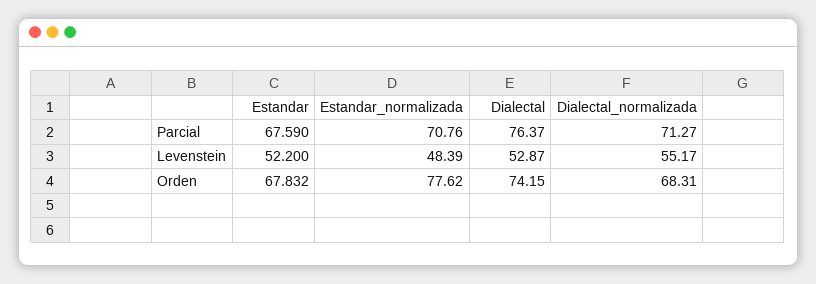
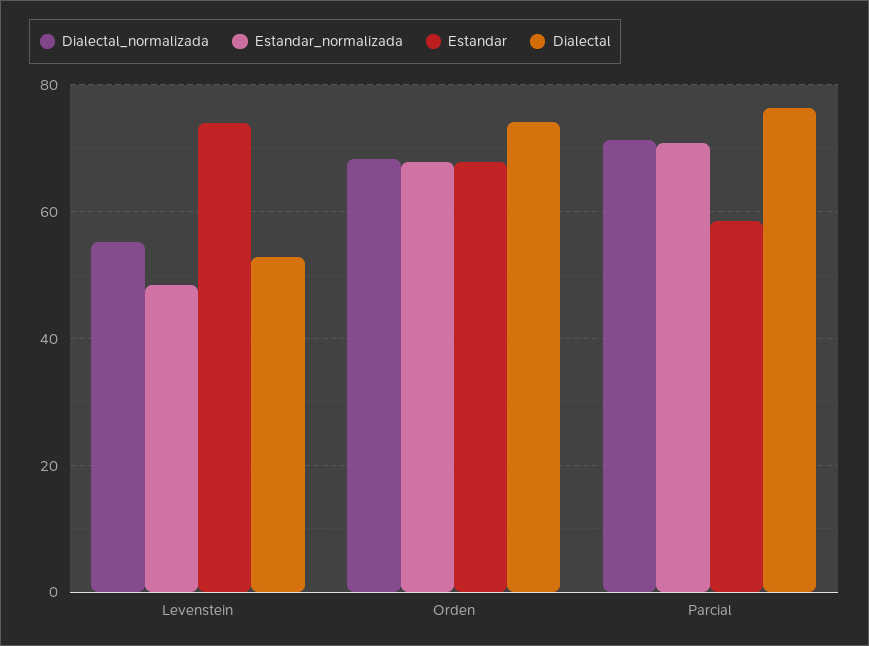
Estandar, Parcial: 67.59 -> 58
Estandar, Levenstein: 52.2 -> 74
Estandar_normalizada, Orden: 77.62 -> 68

